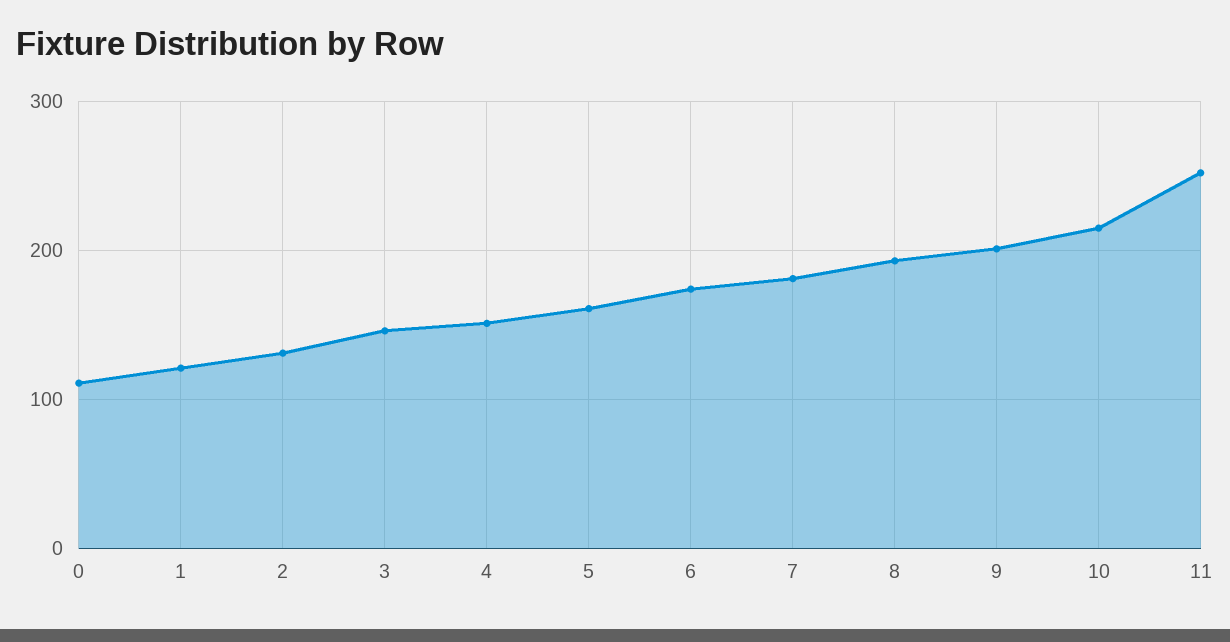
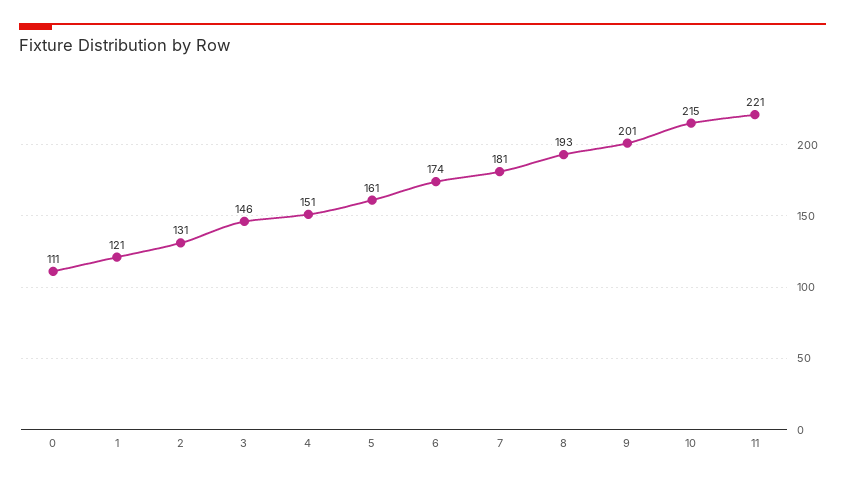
11: 250 -> 221

